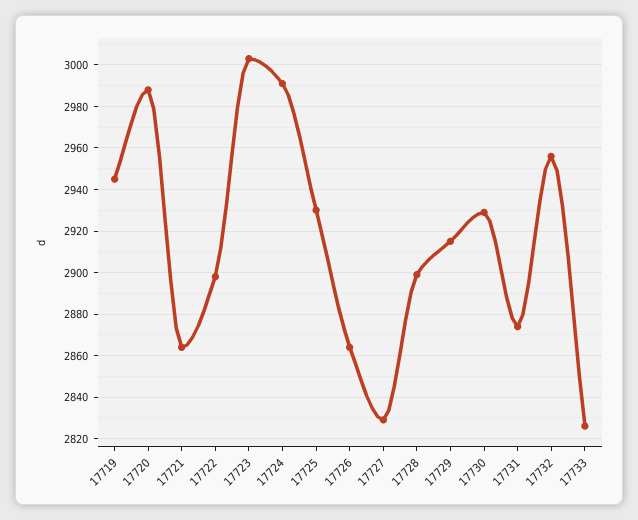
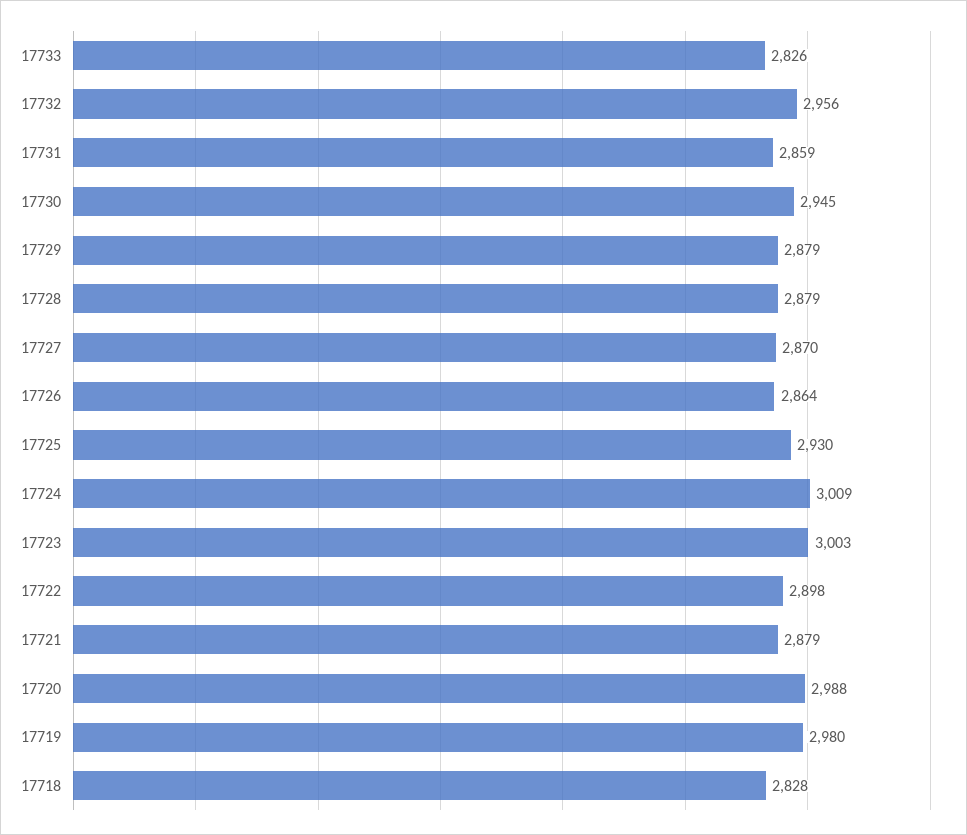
17719: 2945 -> 2980
17721: 2865 -> 2879
17724: 2990 -> 3009
17727: 2830 -> 2870
17728: 2900 -> 2879
17729: 2915 -> 2879
17730: 2930 -> 2945
17731: 2875 -> 2859
17718: none -> 2828

